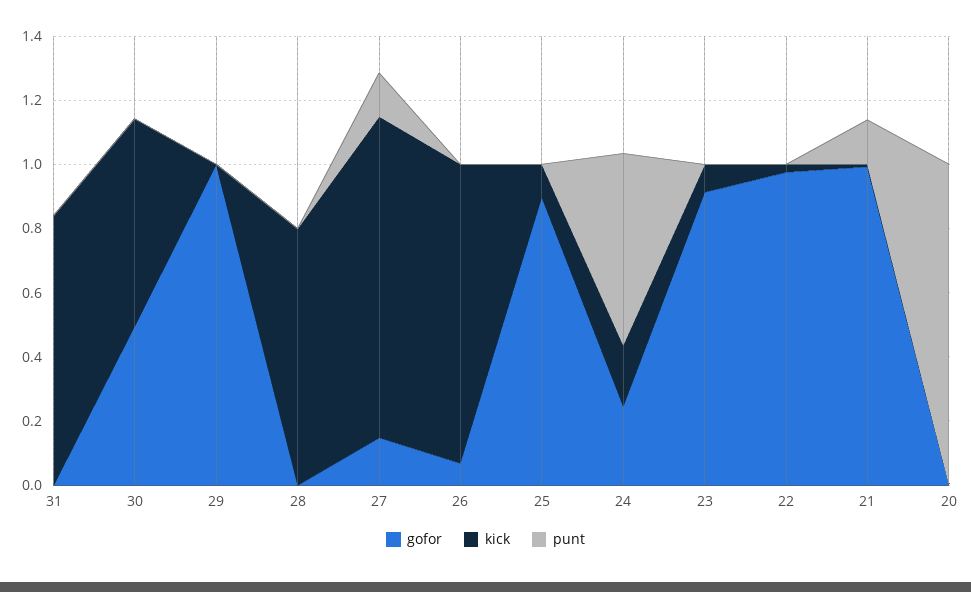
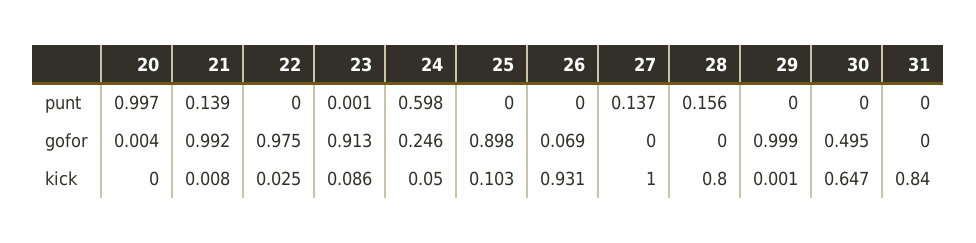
punt, 28: 0 -> 0.156
gofor, 27: 0.15 -> 0
kick, 24: 0.2 -> 0.05

